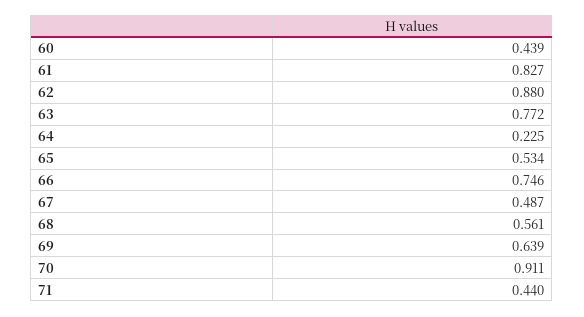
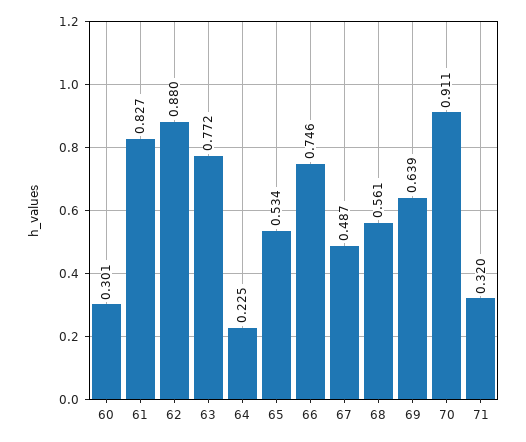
60: 0.439 -> 0.301
71: 0.44 -> 0.32

